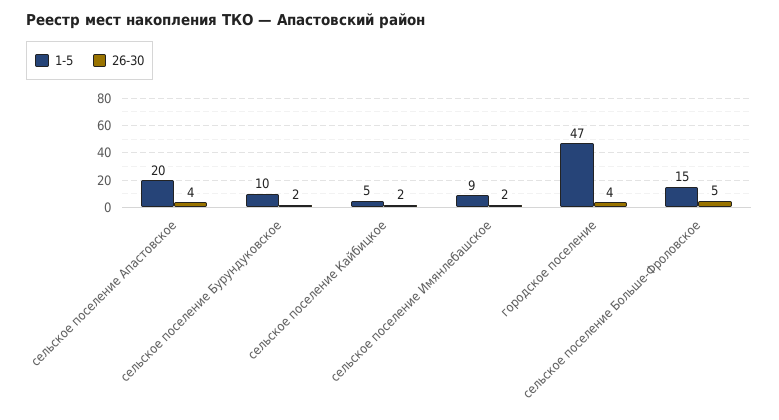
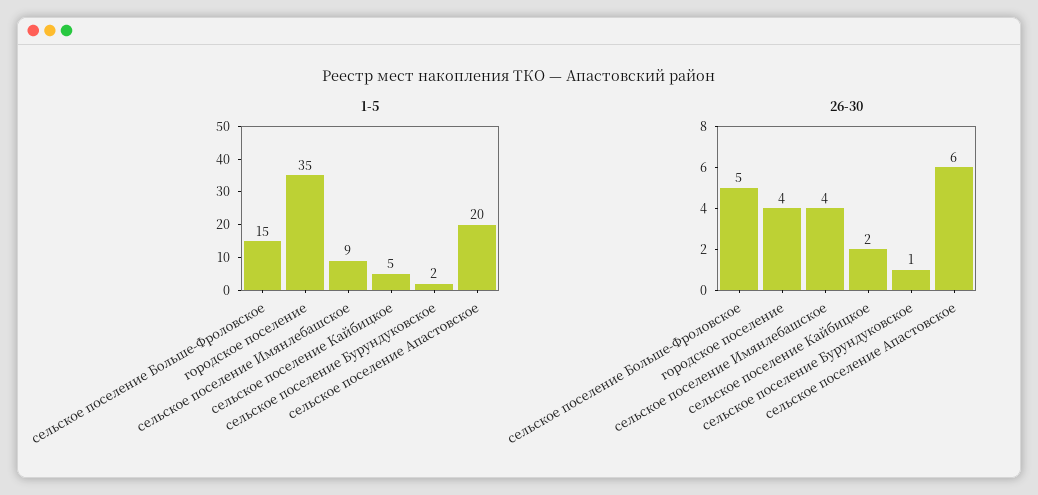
26-30, сельское поселение Апастовское: 4 -> 6
1-5, сельское поселение Бурундуковское: 10 -> 2
26-30, сельское поселение Бурундуковское: 2 -> 1
26-30, сельское поселение Имянлебашское: 2 -> 4
1-5, городское поселение: 47 -> 35

